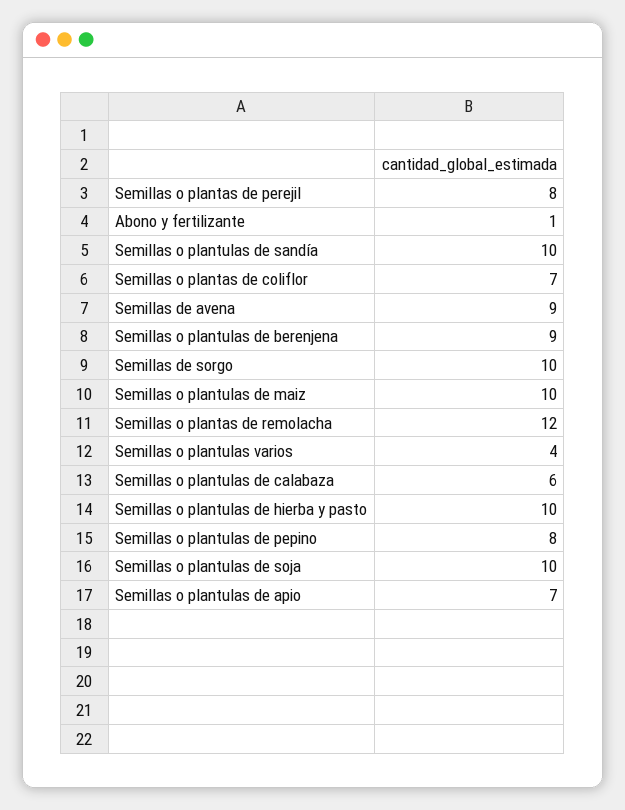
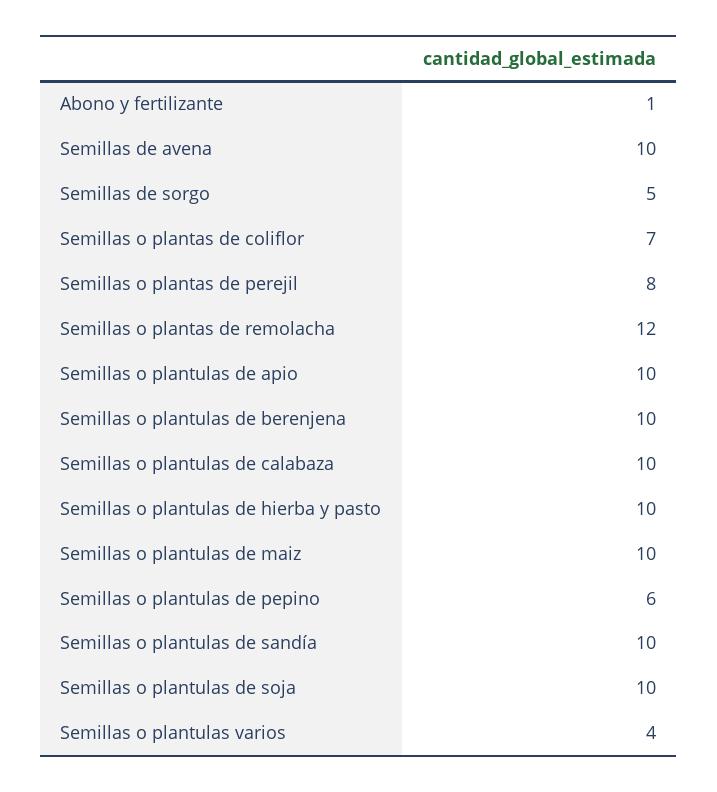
Semillas de avena: 9 -> 10
Semillas o plantulas de berenjena: 9 -> 10
Semillas de sorgo: 10 -> 5
Semillas o plantulas de calabaza: 6 -> 10
Semillas o plantulas de pepino: 8 -> 6
Semillas o plantulas de apio: 7 -> 10

